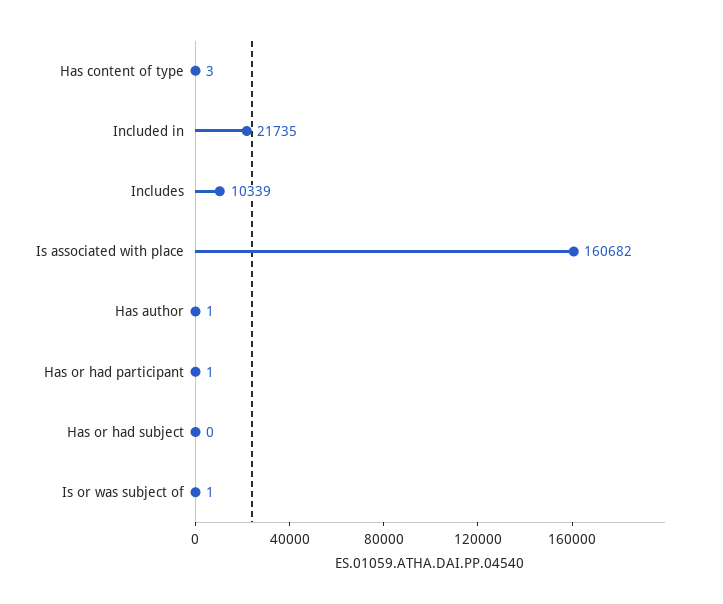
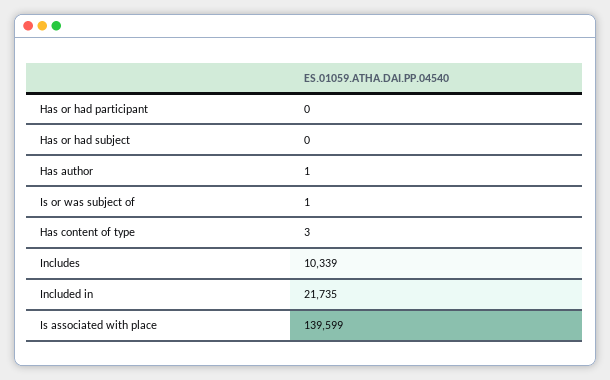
Is associated with place: 160682 -> 139599
Has or had participant: 1 -> 0

